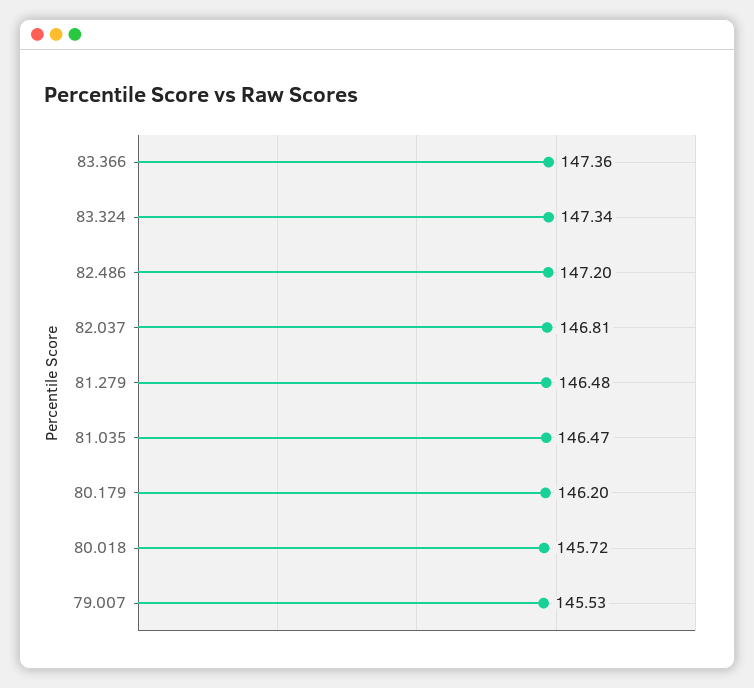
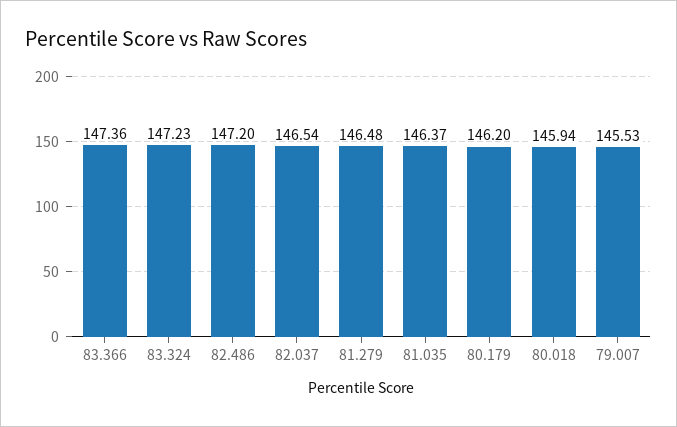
83.324: 147.34 -> 147.23
82.037: 146.81 -> 146.54
81.035: 146.47 -> 146.37
80.018: 145.72 -> 145.94

